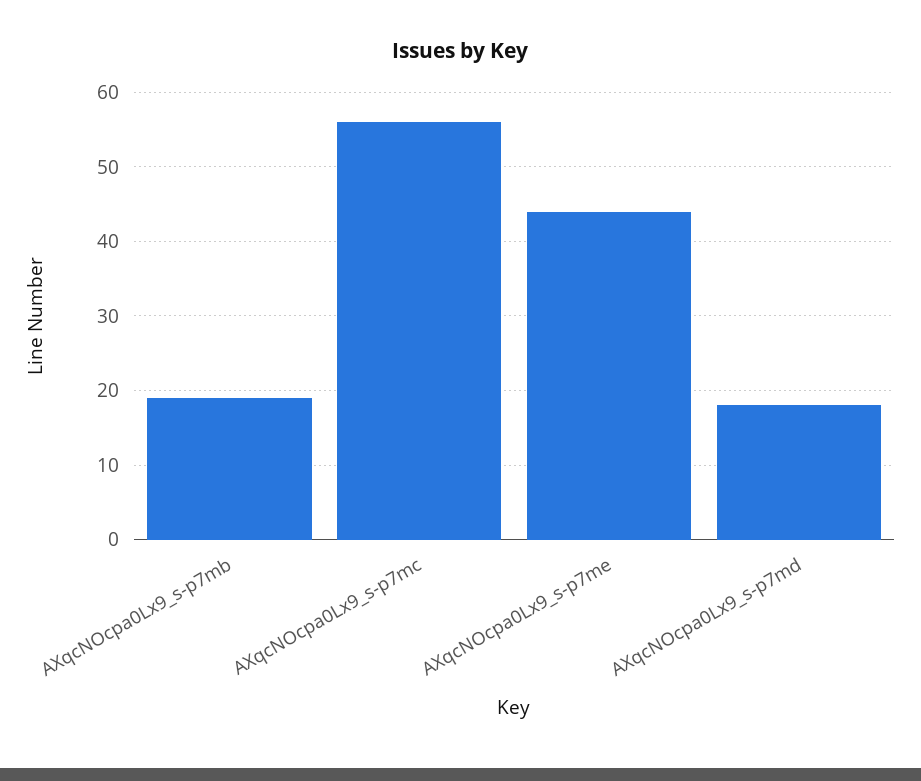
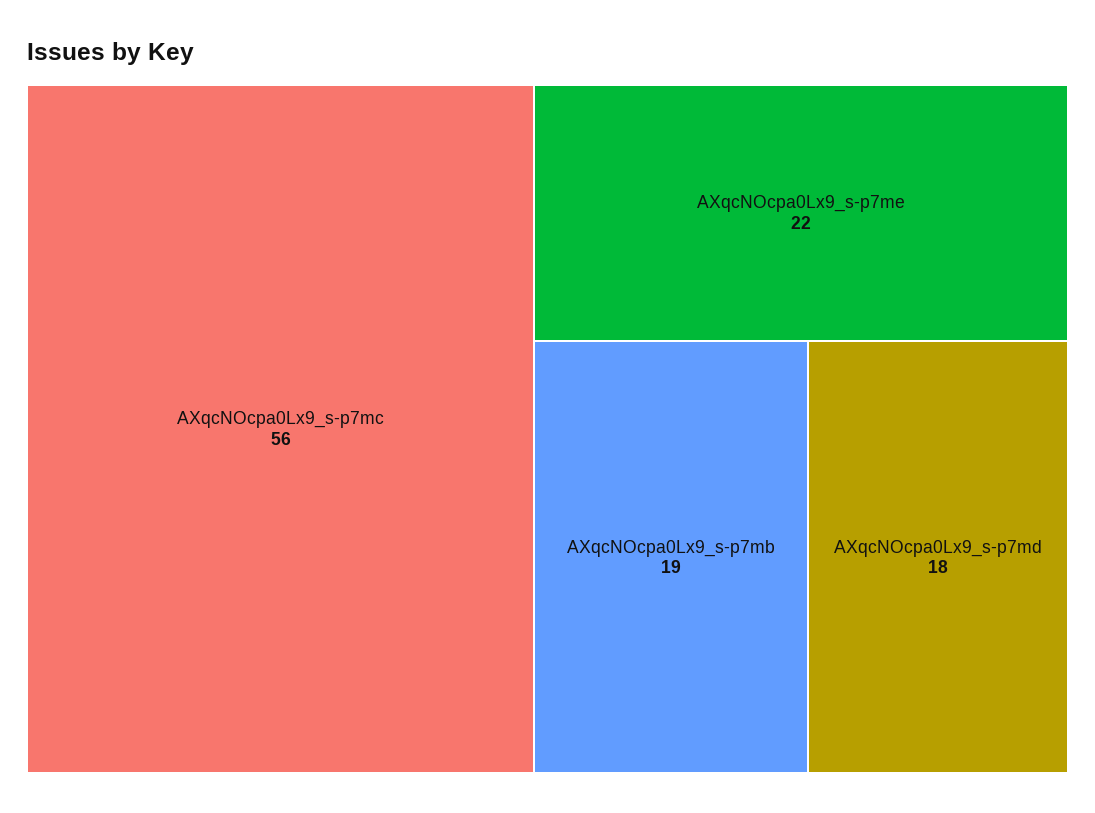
AXqcNOcpa0Lx9_s-p7me: 44 -> 22

